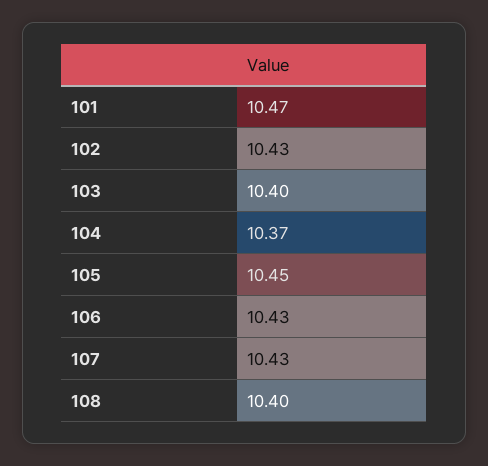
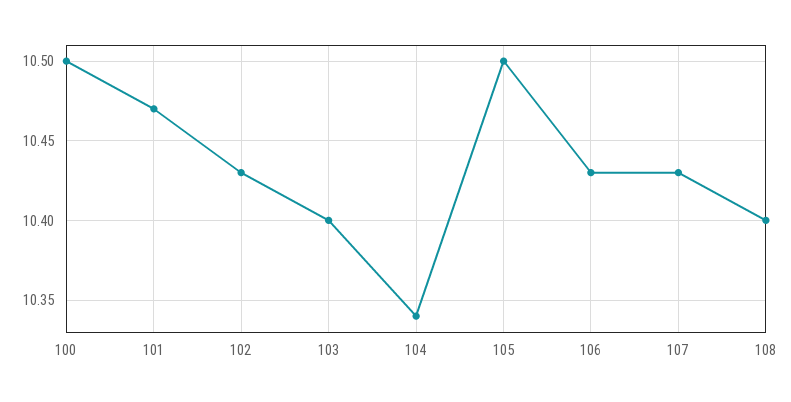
104: 10.37 -> 10.34
105: 10.45 -> 10.5
100: none -> 10.5

